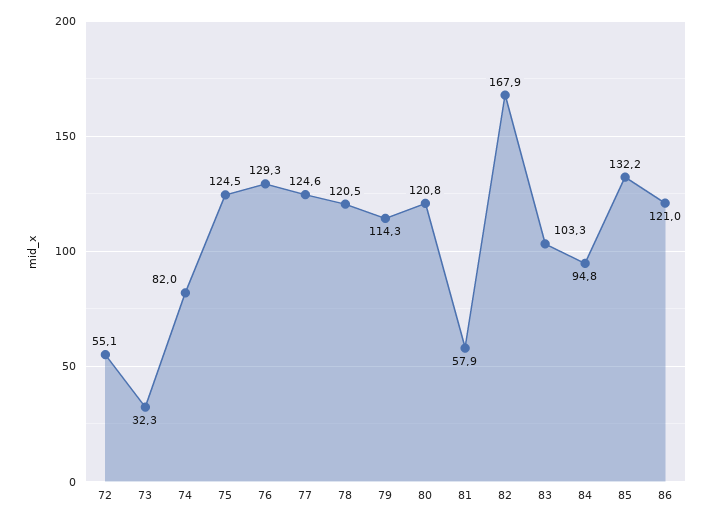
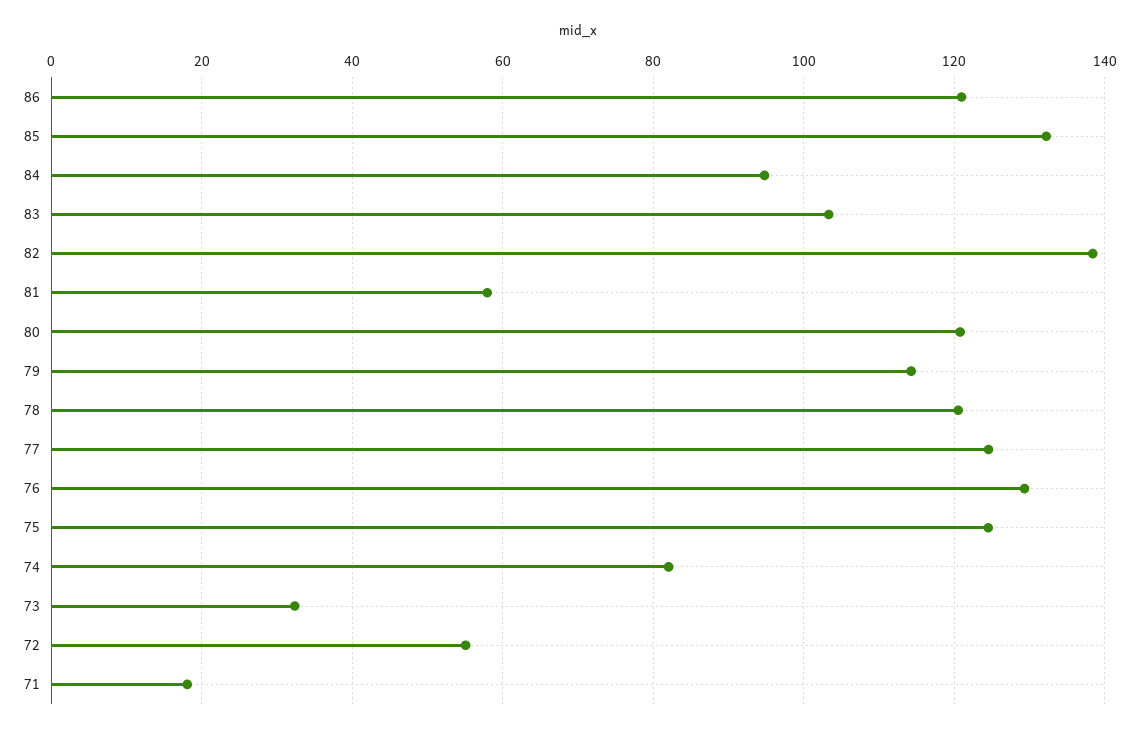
82: 167.9 -> 138
71: none -> 18

